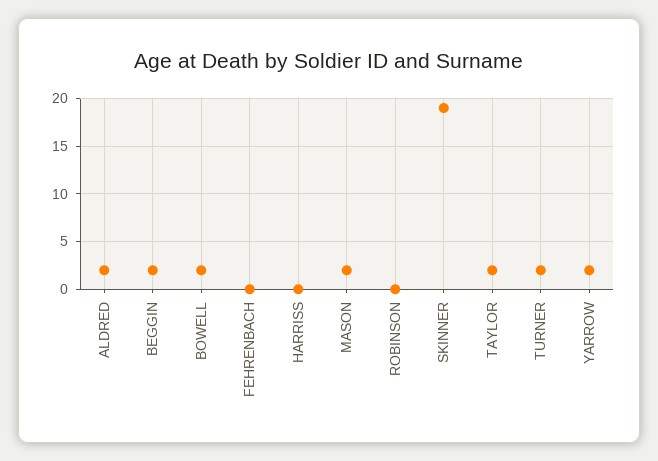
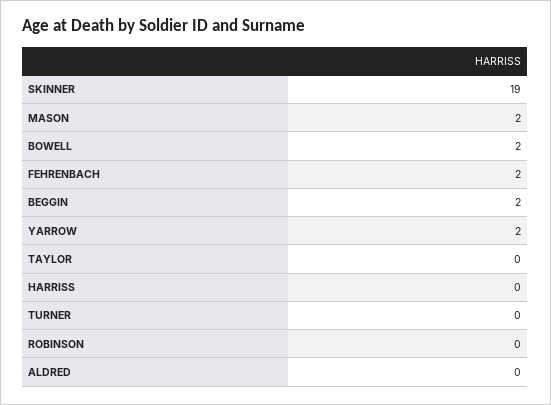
ALDRED: 2 -> 0
FEHRENBACH: 0 -> 2
TAYLOR: 2 -> 0
TURNER: 2 -> 0

